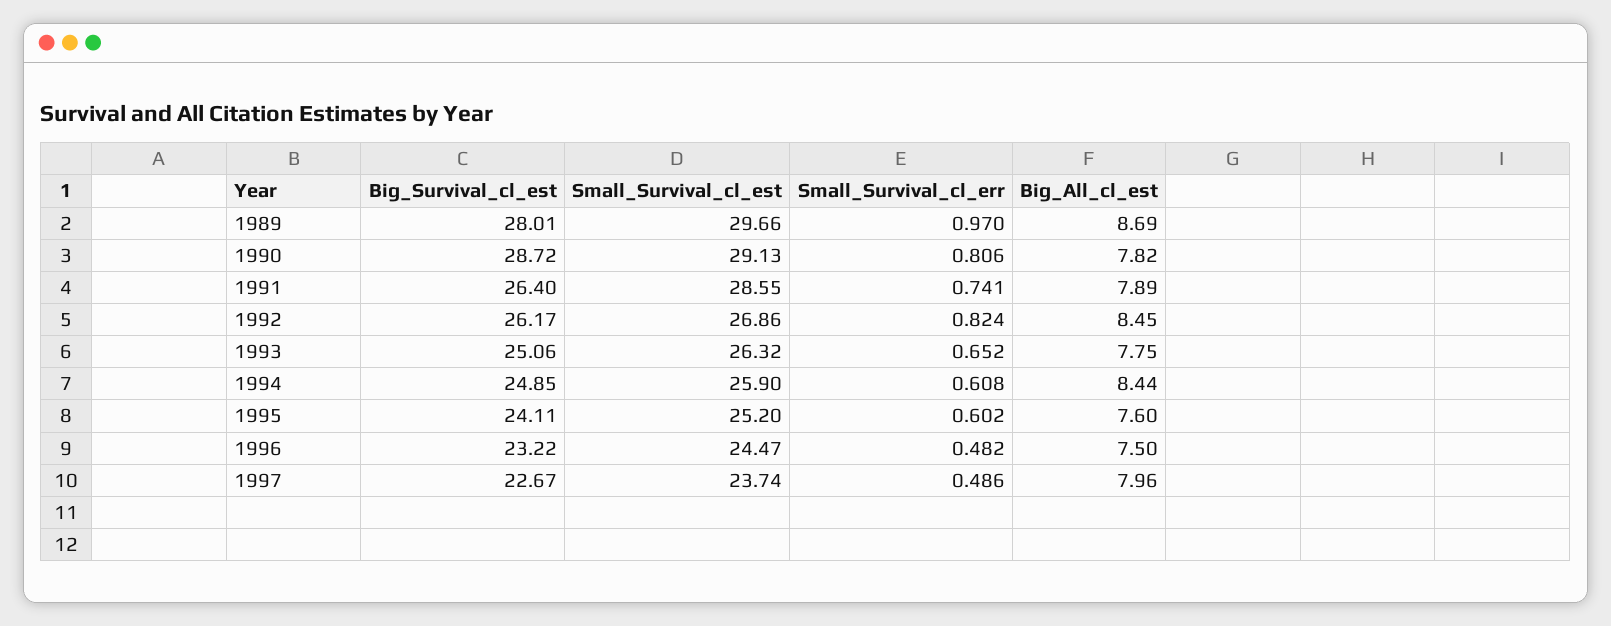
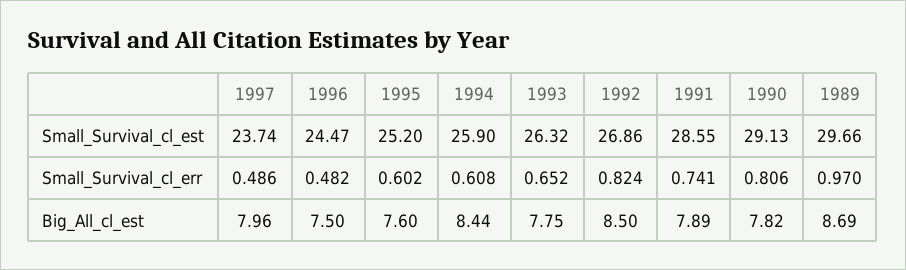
Big_Survival_cl_est, 1989: 28.01 -> none
Big_Survival_cl_est, 1990: 28.72 -> none
Big_Survival_cl_est, 1991: 26.4 -> none
Big_Survival_cl_est, 1992: 26.17 -> none
Big_All_cl_est, 1992: 8.45 -> 8.5
Big_Survival_cl_est, 1993: 25.06 -> none
Big_Survival_cl_est, 1994: 24.85 -> none
Big_Survival_cl_est, 1995: 24.11 -> none
Big_Survival_cl_est, 1996: 23.22 -> none
Big_Survival_cl_est, 1997: 22.67 -> none

